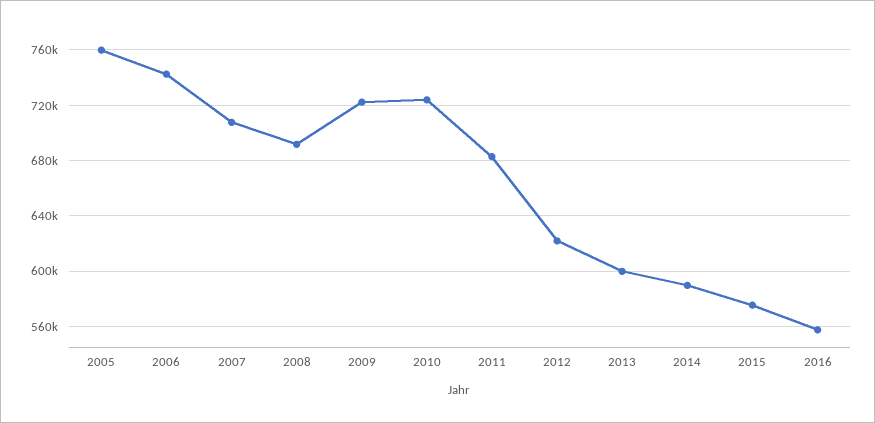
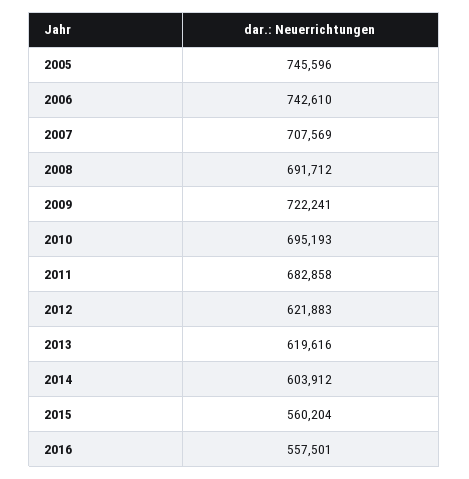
2005: 760000 -> 745596
2010: 725000 -> 695193
2013: 600000 -> 619616
2014: 590000 -> 603912
2015: 575000 -> 560204

